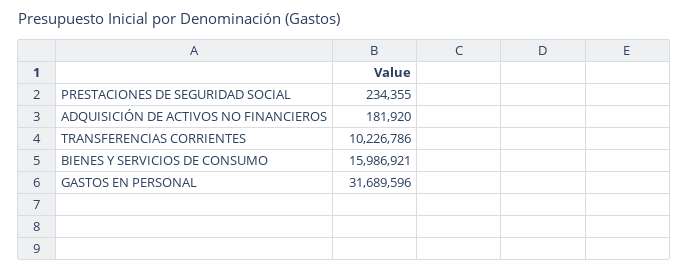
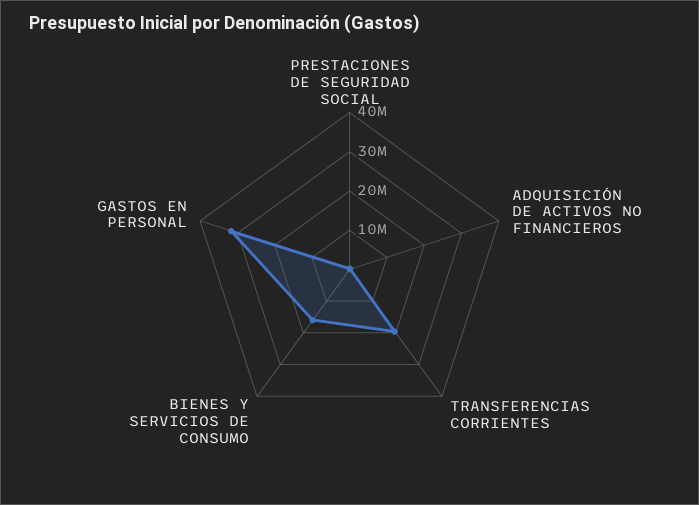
TRANSFERENCIAS CORRIENTES: 10226786 -> 20000000

